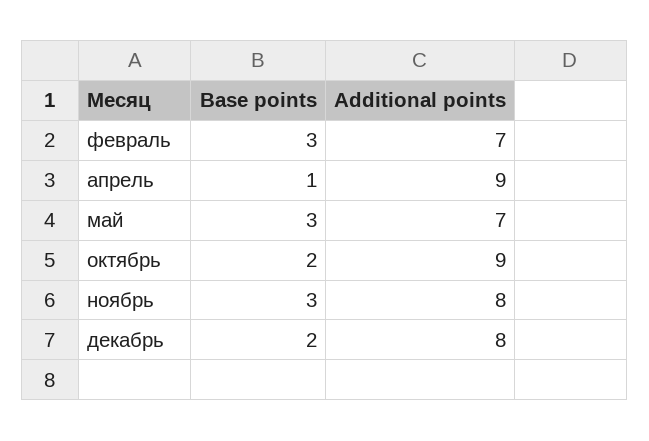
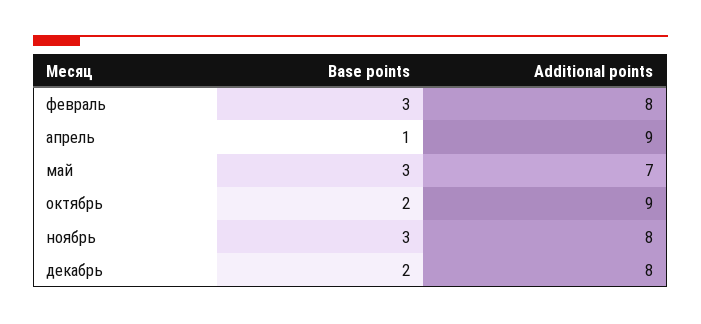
Additional points, февраль: 7 -> 8

